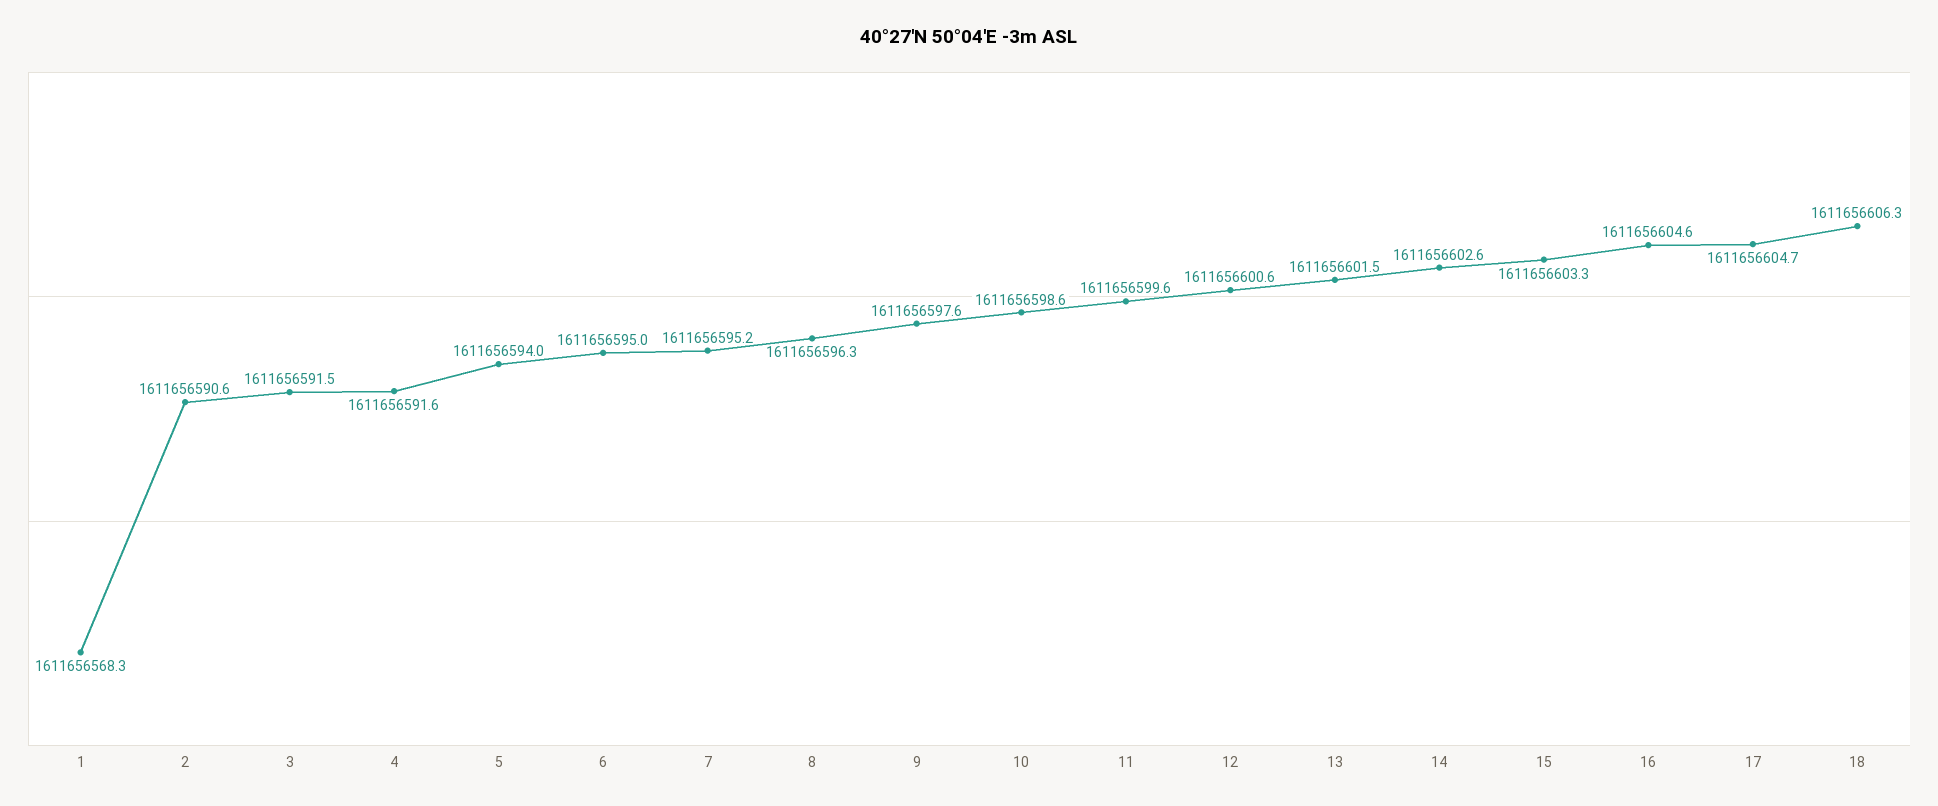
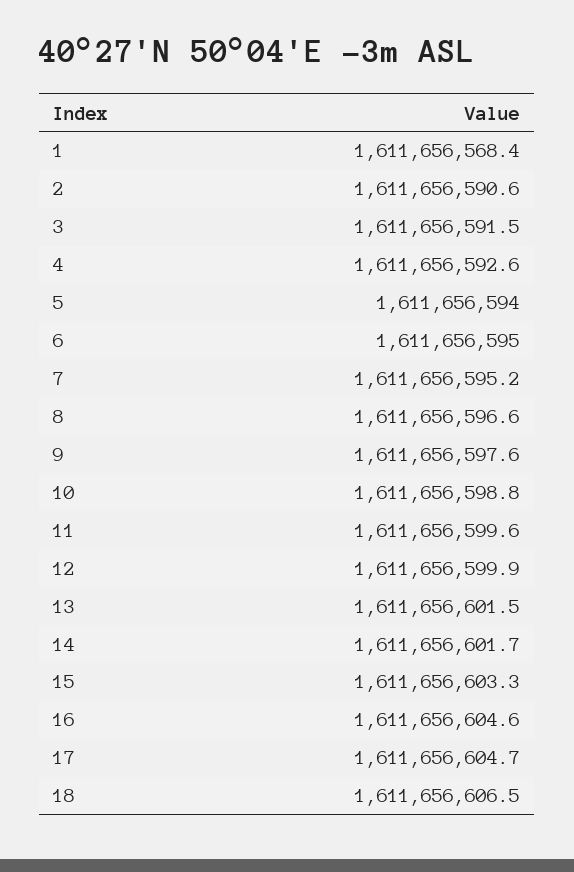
1: 1611656568.3 -> 1611656568.4
4: 1611656591.6 -> 1611656592.6
8: 1611656596.3 -> 1611656596.6
10: 1611656598.6 -> 1611656598.8
12: 1611656600.6 -> 1611656599.9
14: 1611656602.6 -> 1611656601.7
18: 1611656606.3 -> 1611656606.5

